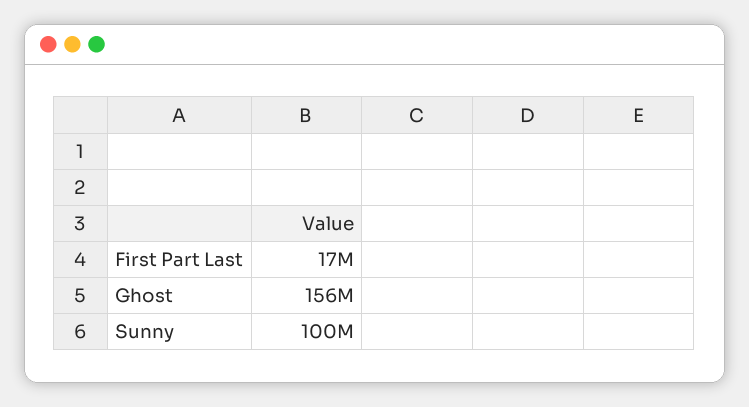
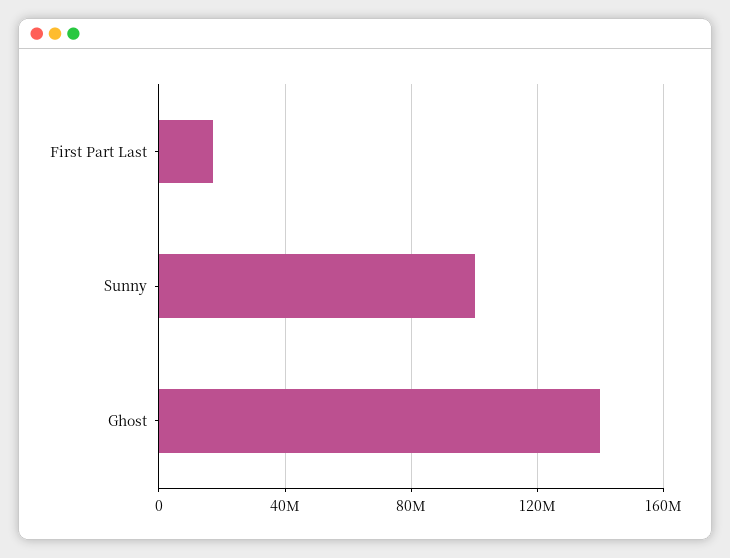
Ghost: 156000000 -> 140000000

